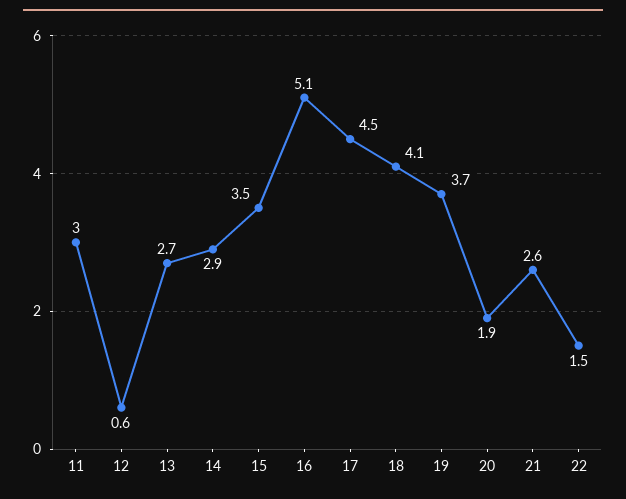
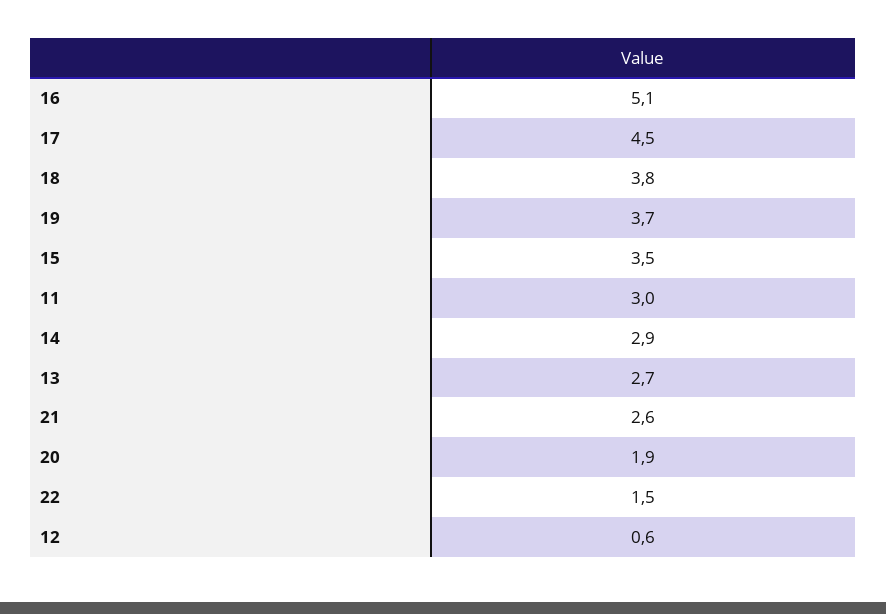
18: 4.1 -> 3.8

